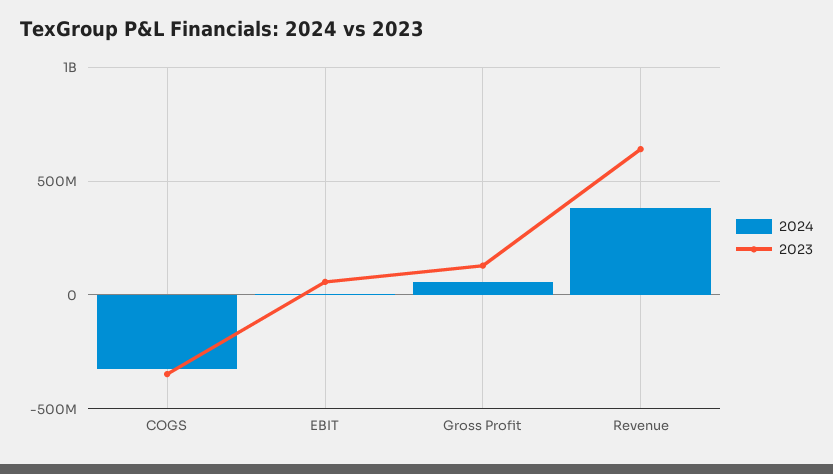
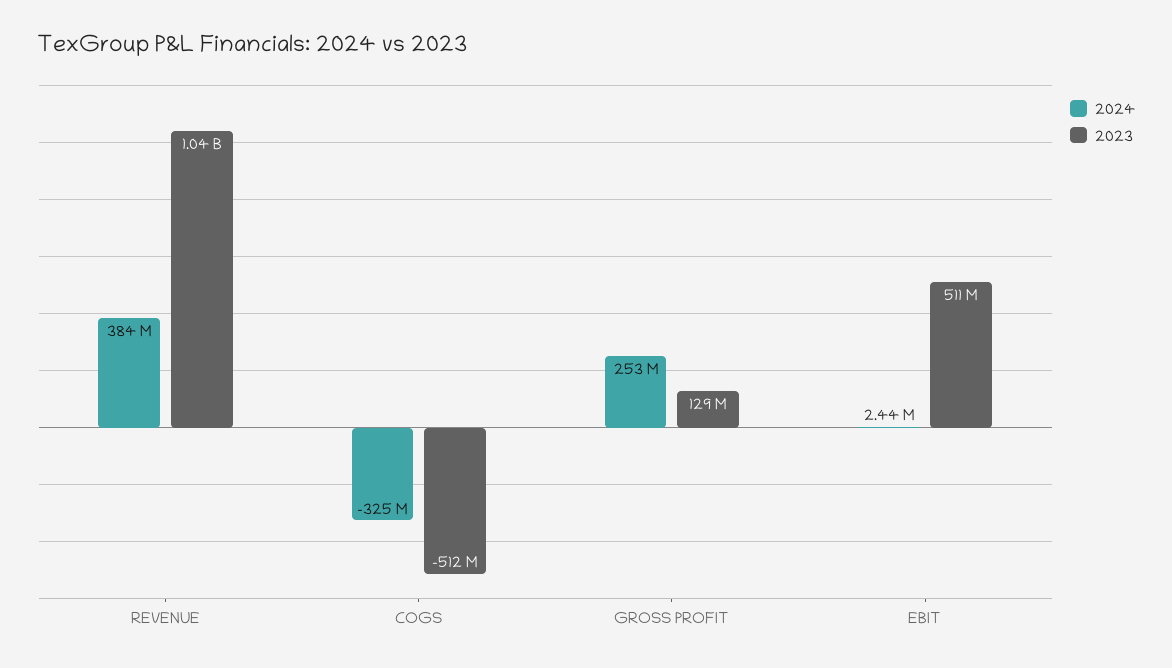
2023, COGS: -350000000 -> -512000000
2023, EBIT: 50000000 -> 511000000
2024, Gross Profit: 50000000 -> 253000000
2023, Revenue: 650000000 -> 1040000000

